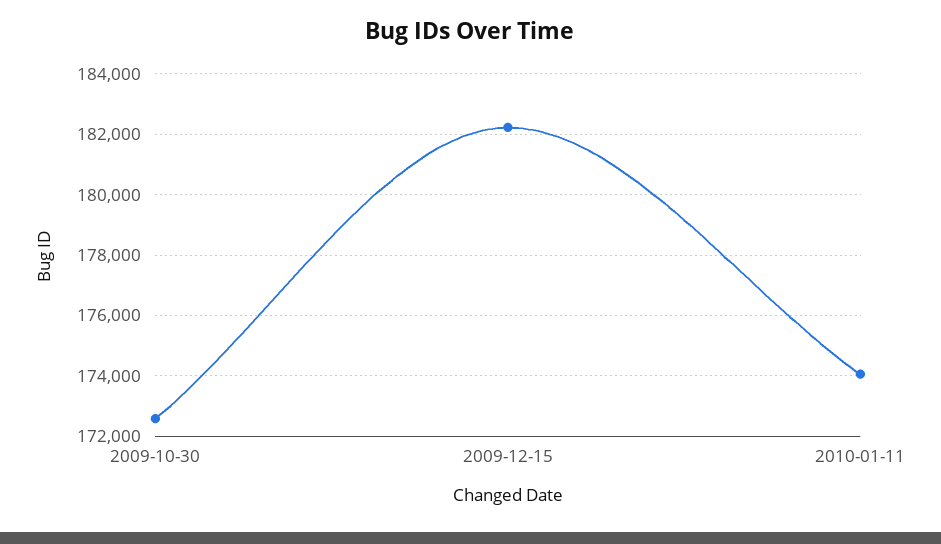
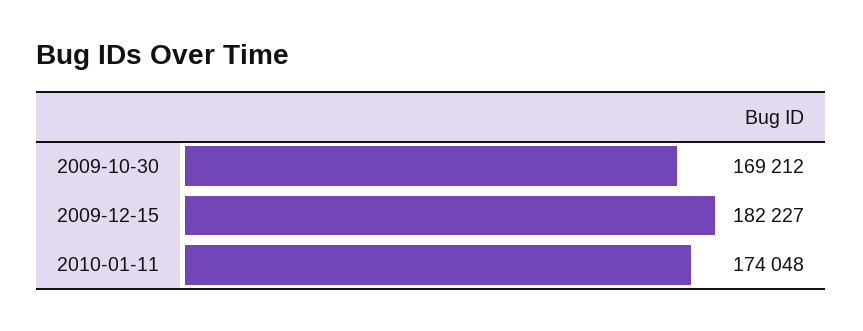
2009-10-30: 172600 -> 169212

